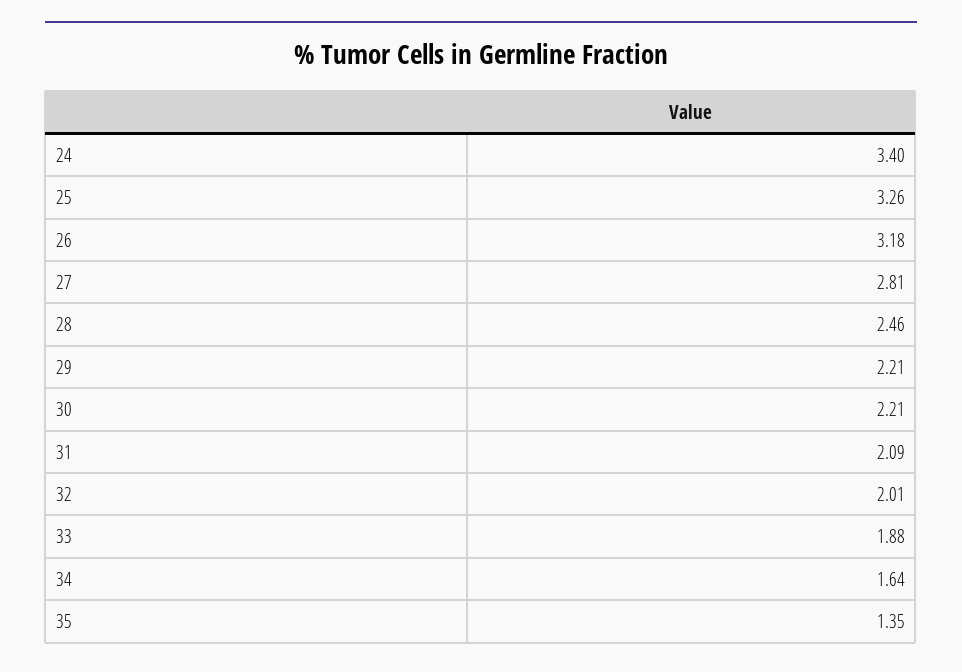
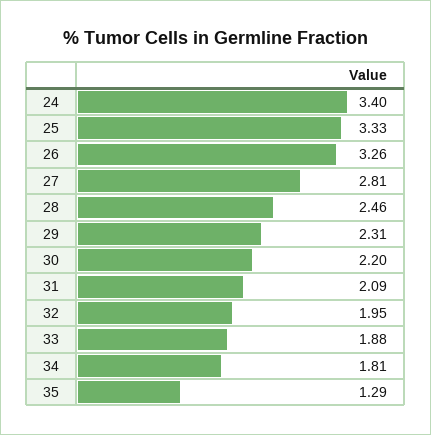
25: 3.26 -> 3.33
26: 3.18 -> 3.26
29: 2.21 -> 2.31
30: 2.21 -> 2.2
32: 2.01 -> 1.95
34: 1.64 -> 1.81
35: 1.35 -> 1.29

